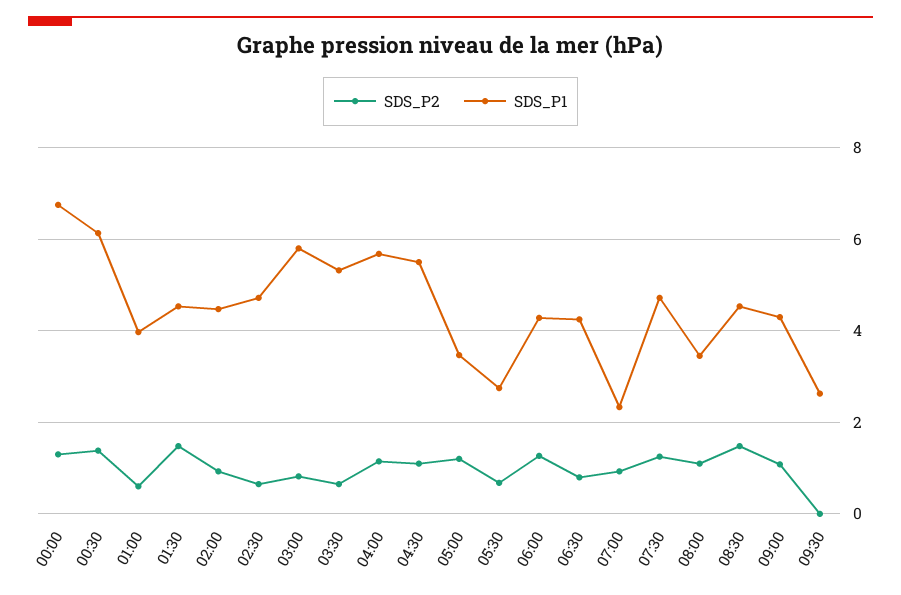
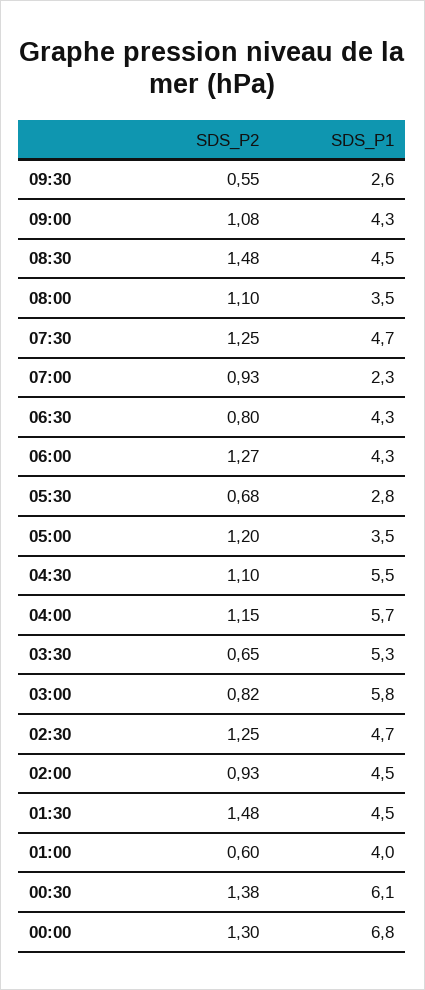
SDS_P2, 02:30: 0.6 -> 1.25
SDS_P2, 09:30: 0 -> 0.55

